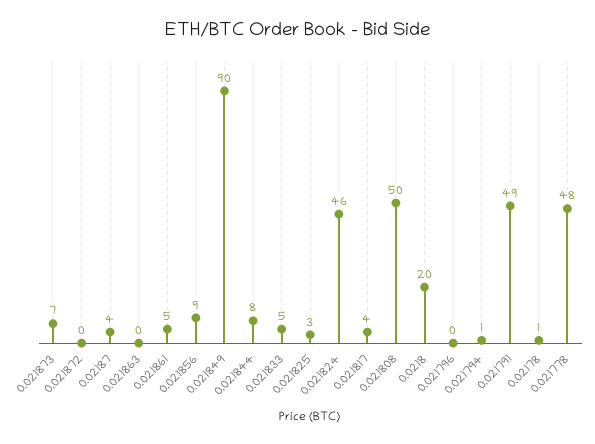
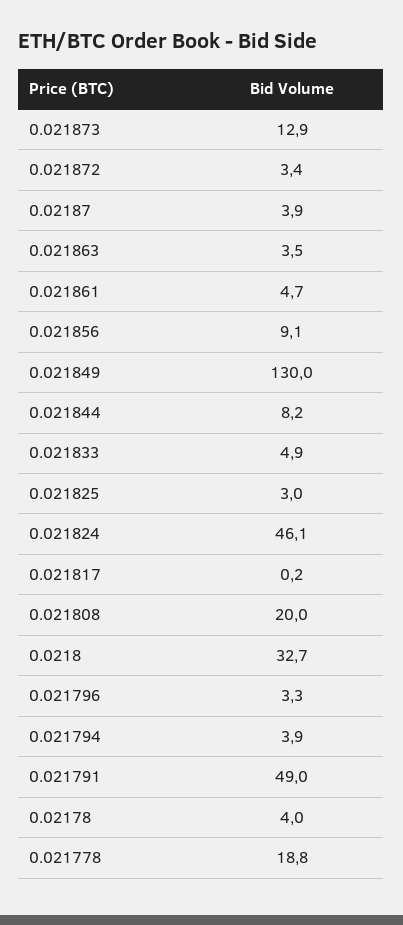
0.021873: 7 -> 12.9
0.021872: 0 -> 3.4
0.021863: 0 -> 3.5
0.021849: 90 -> 130
0.021817: 4 -> 0.2
0.021808: 50 -> 20
0.0218: 20 -> 32.7
0.021796: 0 -> 3.3
0.021794: 1 -> 3.9
0.02178: 1 -> 4
0.021778: 48 -> 18.8

